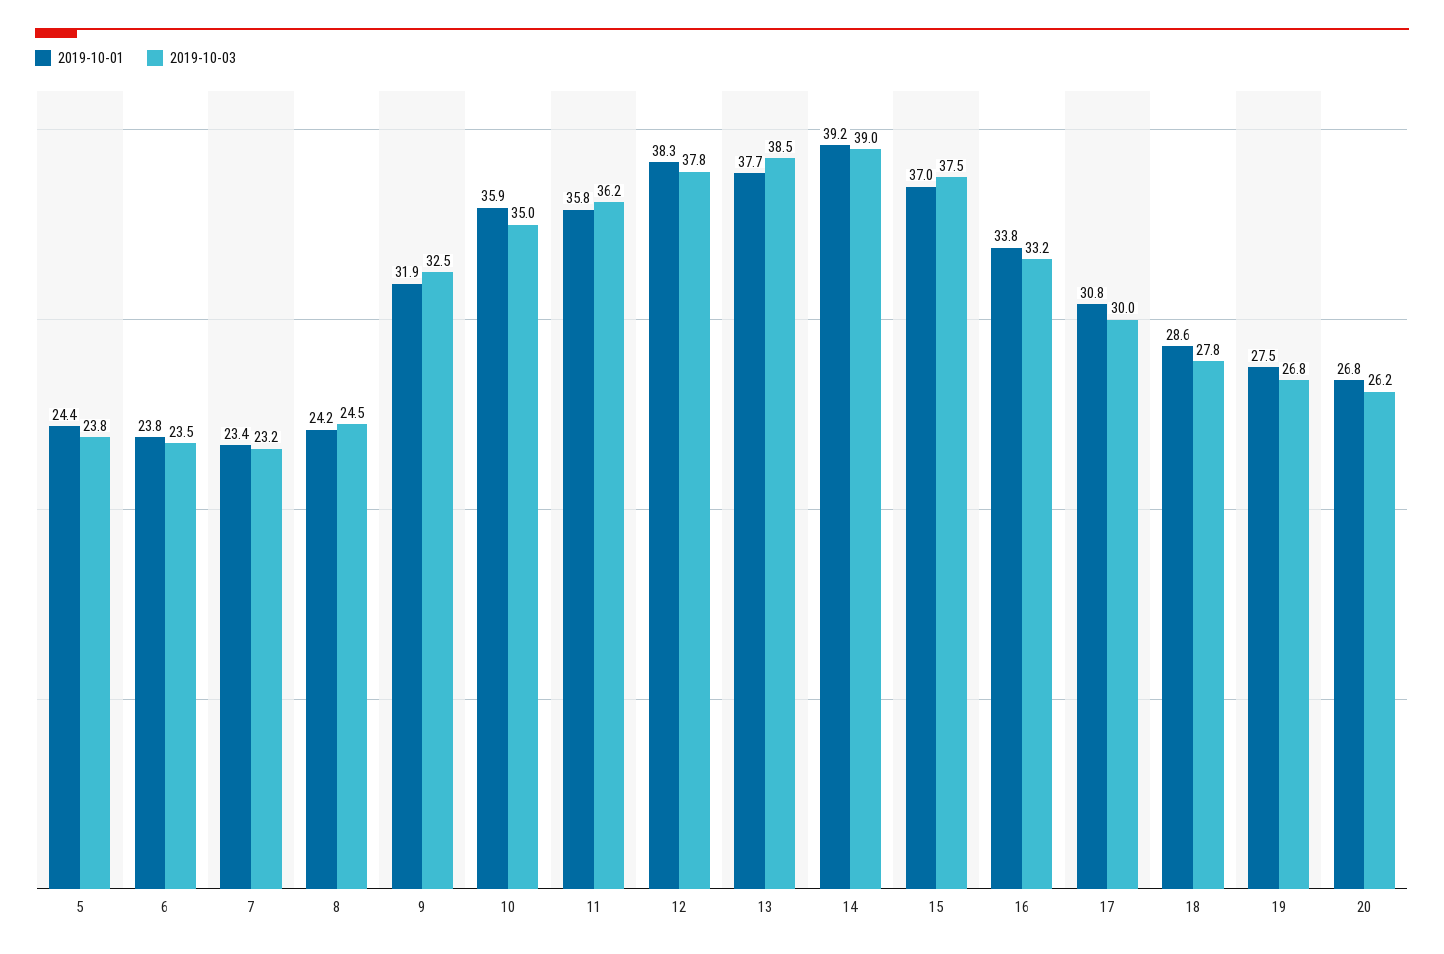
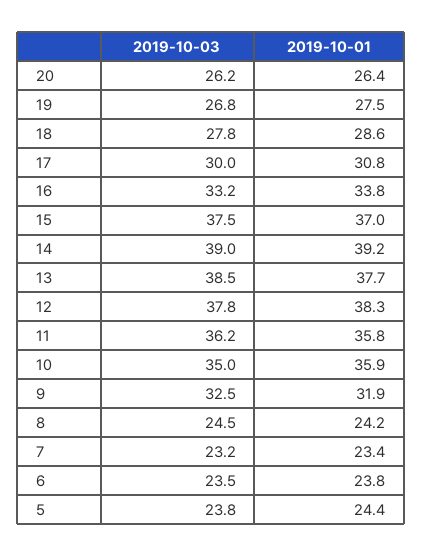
2019-10-01, 20: 26.8 -> 26.4

